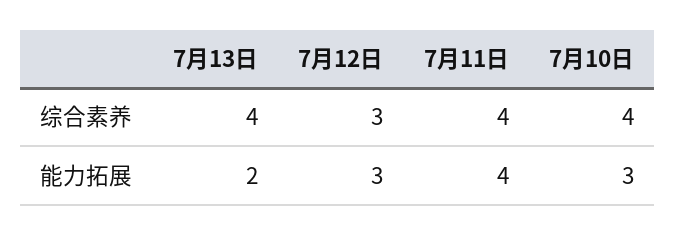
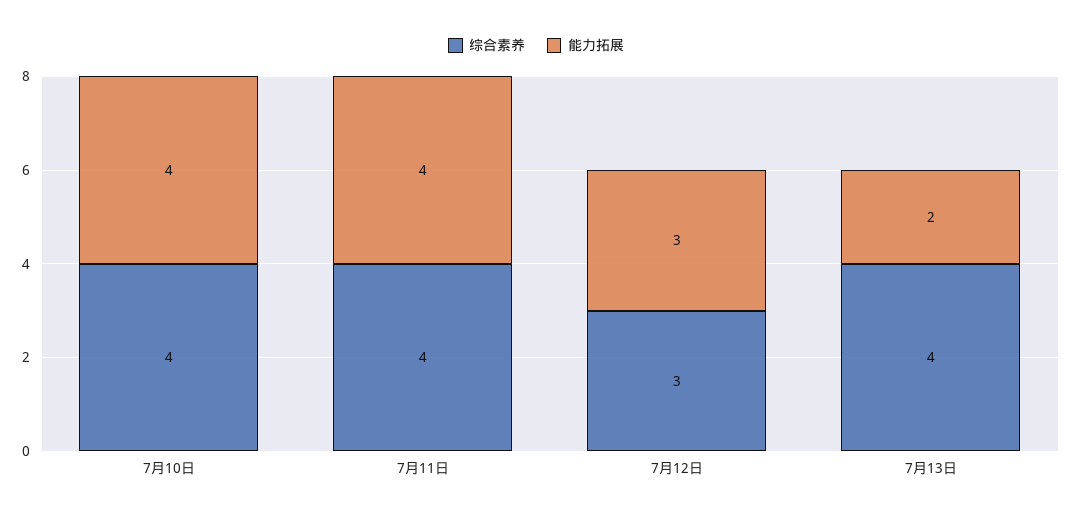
能力拓展, 7月10日: 3 -> 4

